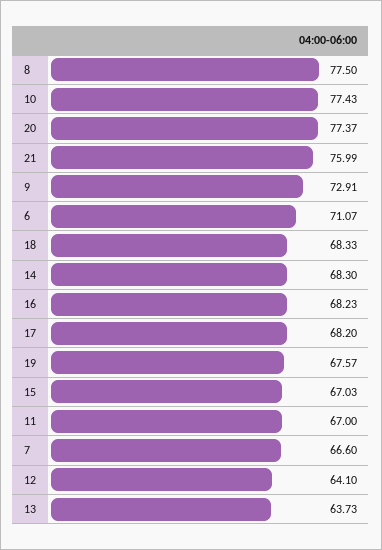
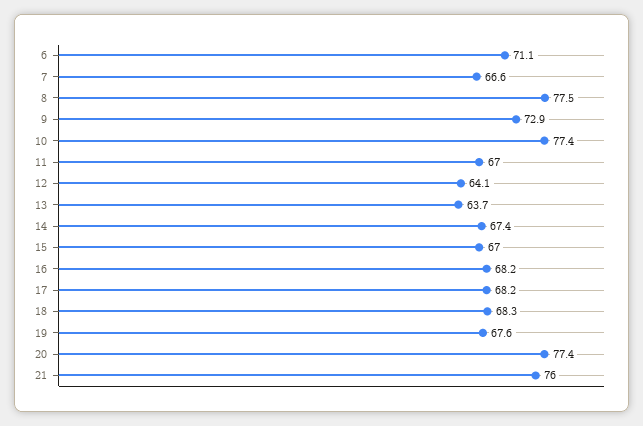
14: 68.3 -> 67.4

